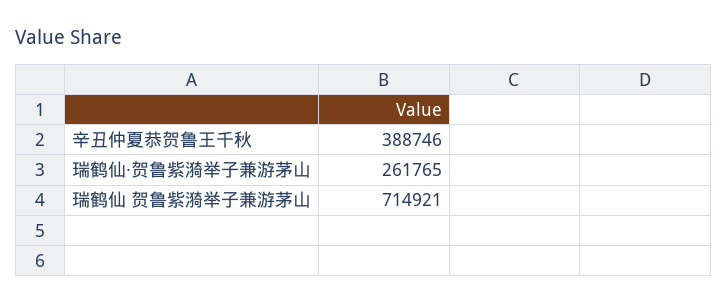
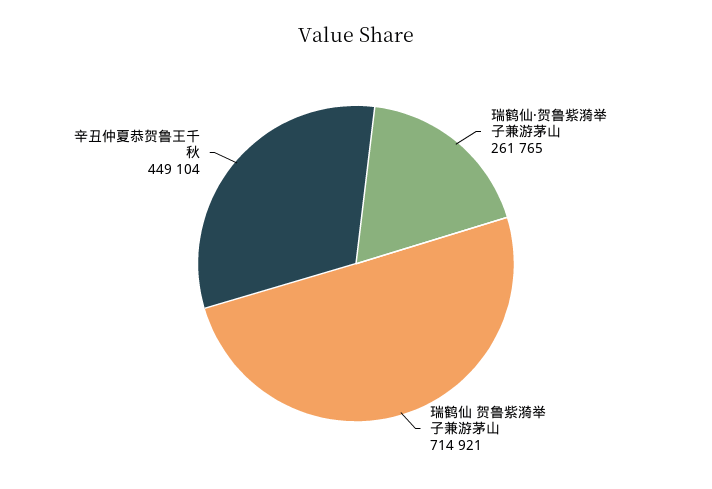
辛丑仲夏恭贺鲁王千秋: 388746 -> 449104

